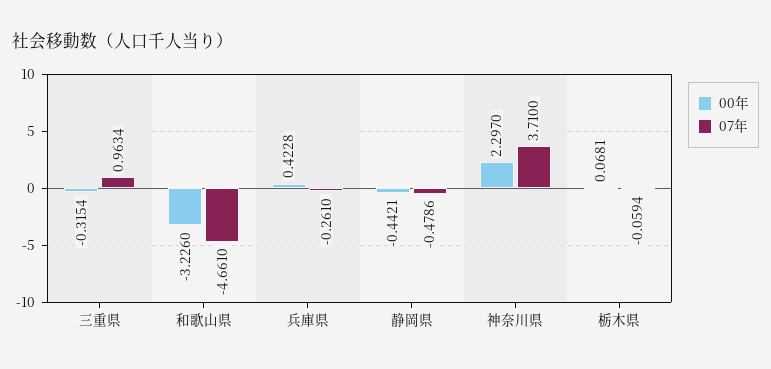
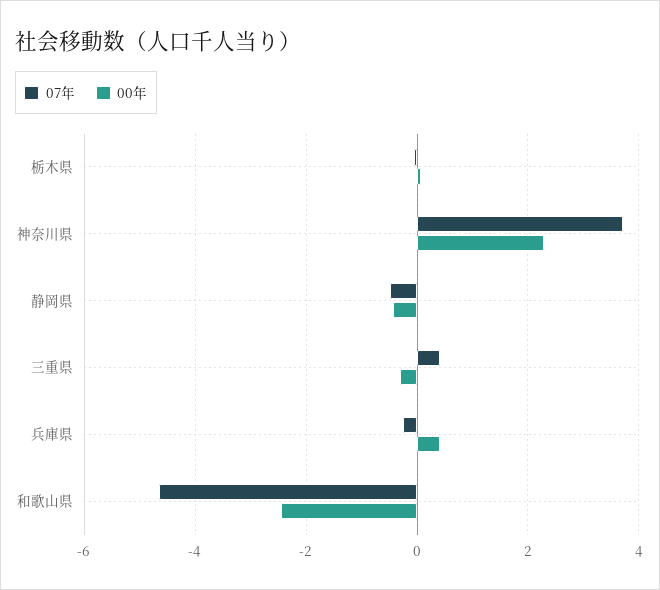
07年, 三重県: 0.9634 -> 0.4
00年, 和歌山県: -3.226 -> -2.4

